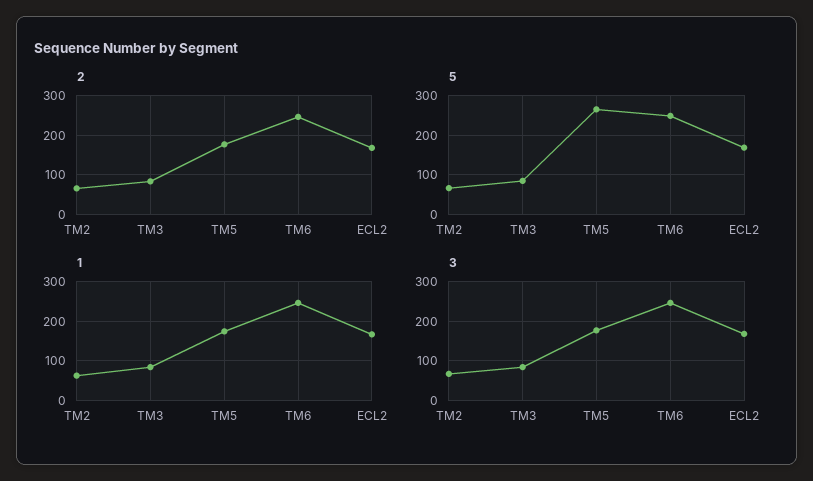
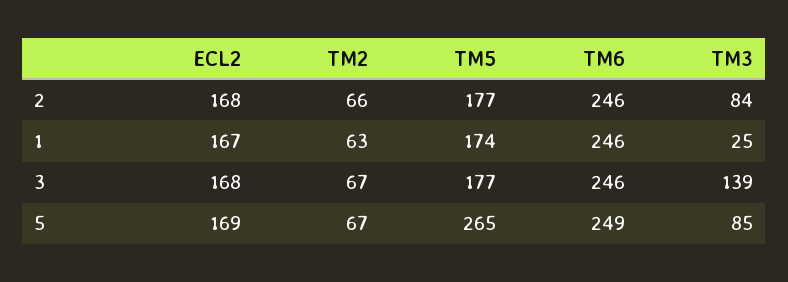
1, TM3: 80 -> 25
3, TM3: 80 -> 139

